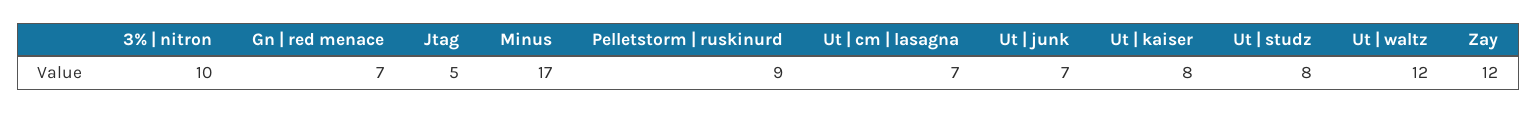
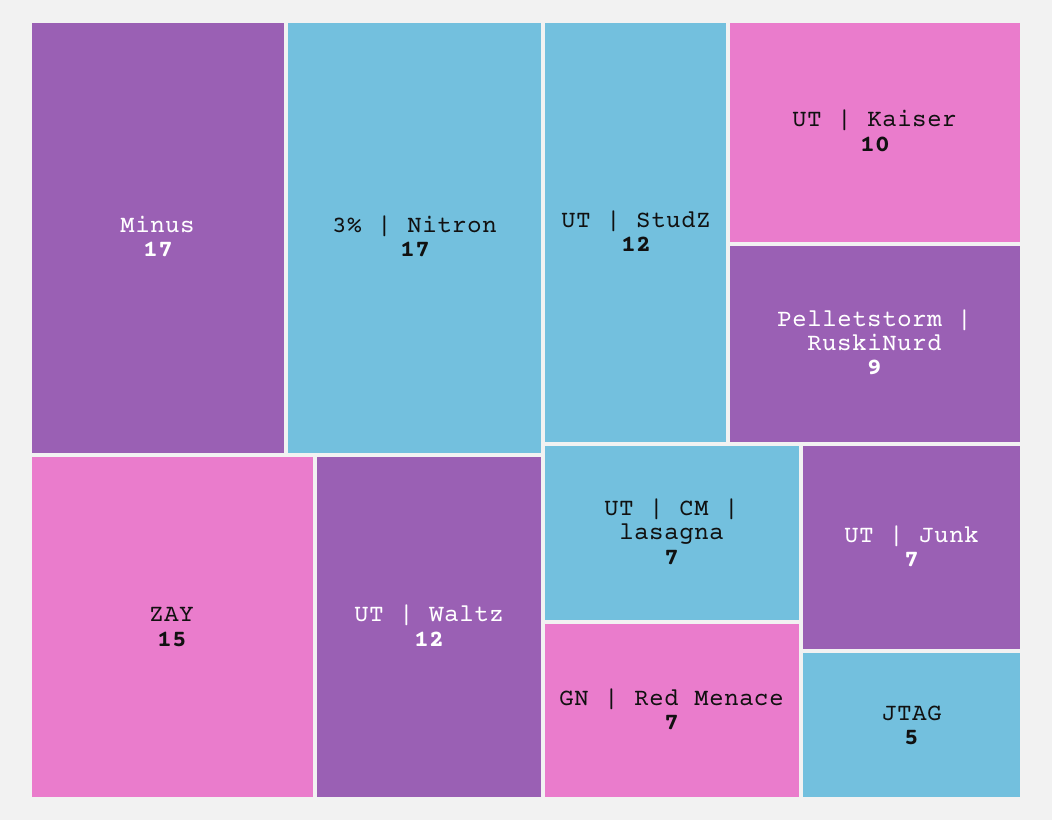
3% | nitron: 10 -> 17
Ut | kaiser: 8 -> 10
Ut | studz: 8 -> 12
Zay: 12 -> 15

